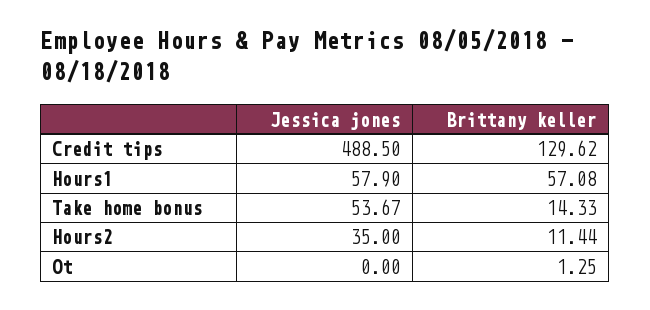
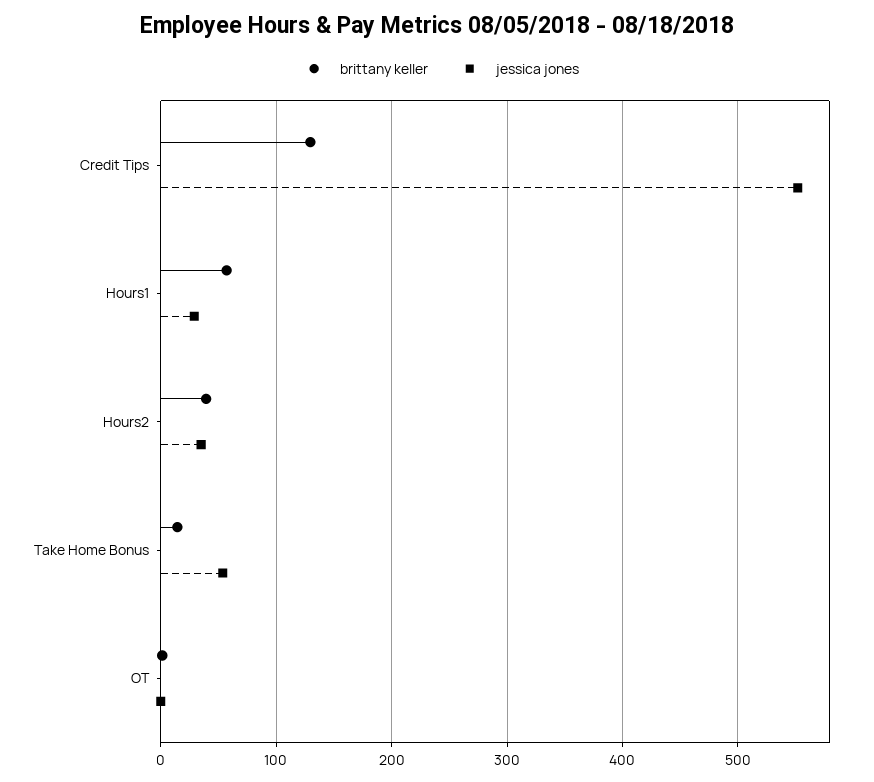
Jessica jones, Credit tips: 488.5 -> 550
Jessica jones, Hours1: 57.9 -> 30
Brittany keller, Hours2: 11.44 -> 40

